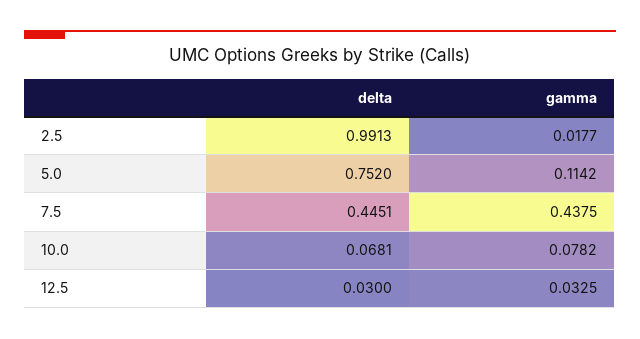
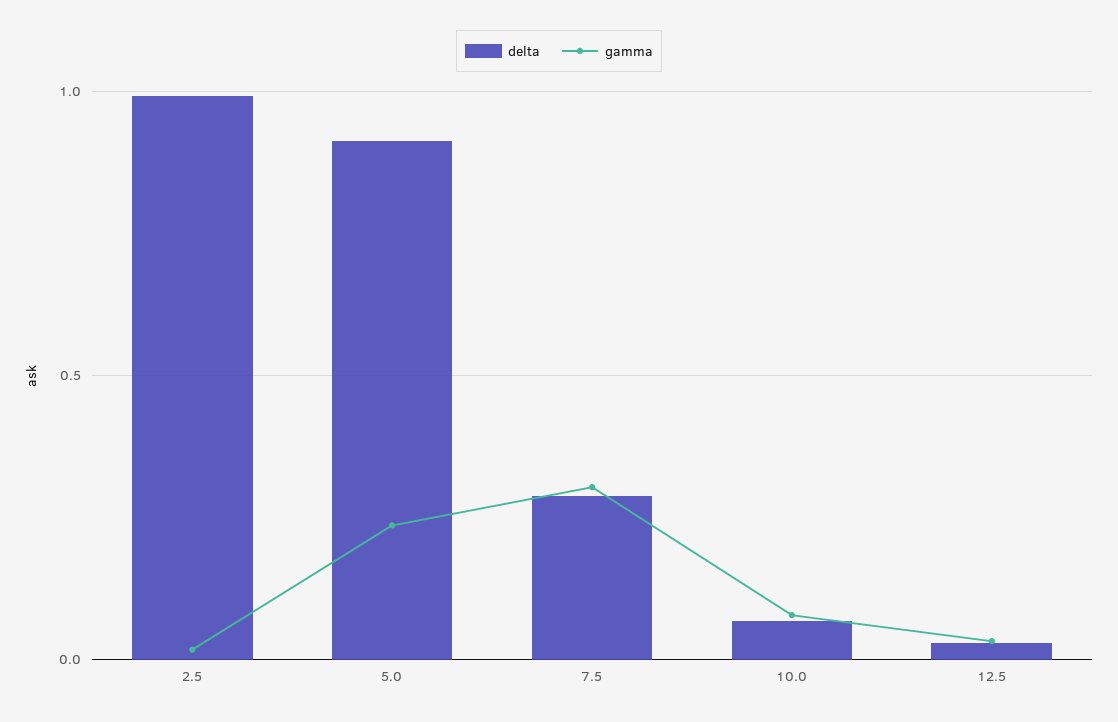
delta, 5.0: 0.752 -> 0.9
gamma, 5.0: 0.1142 -> 0.25
delta, 7.5: 0.4451 -> 0.3
gamma, 7.5: 0.4375 -> 0.3

